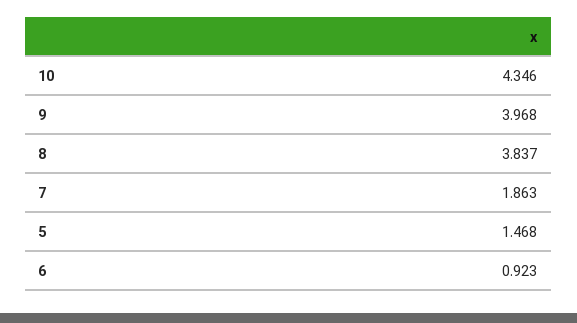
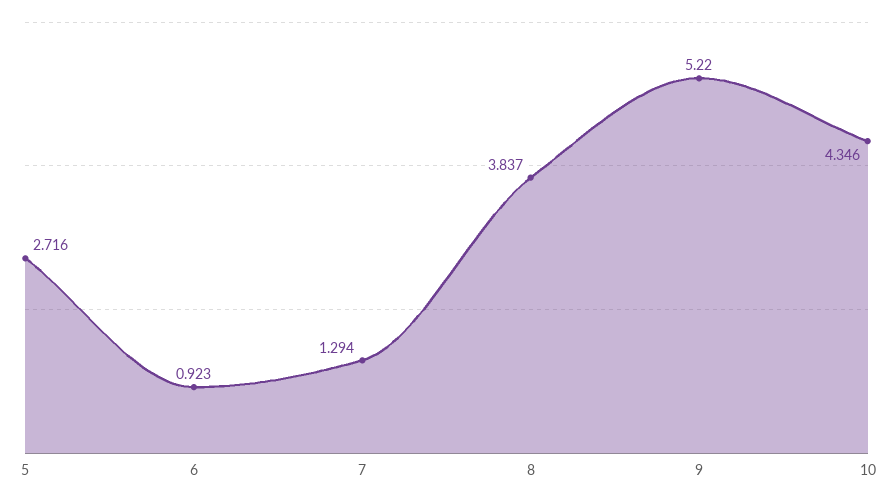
9: 3.968 -> 5.22
7: 1.863 -> 1.294
5: 1.468 -> 2.716

